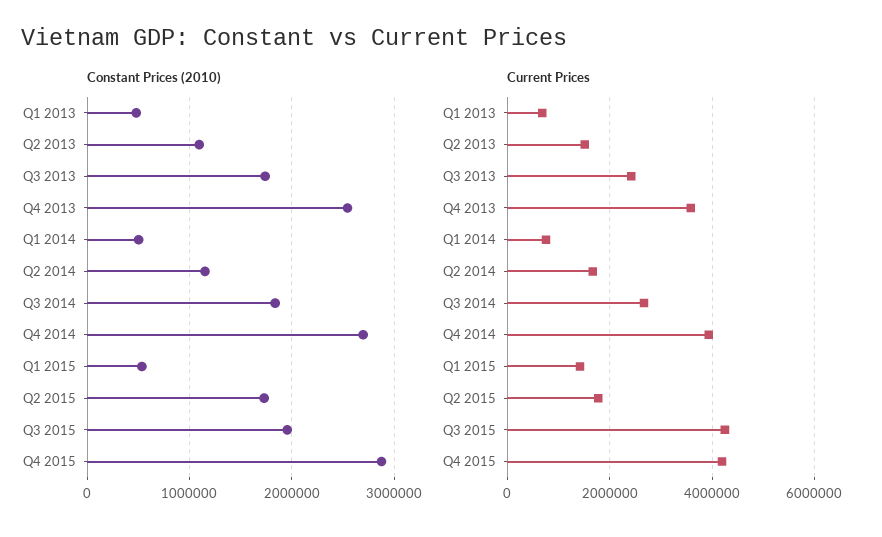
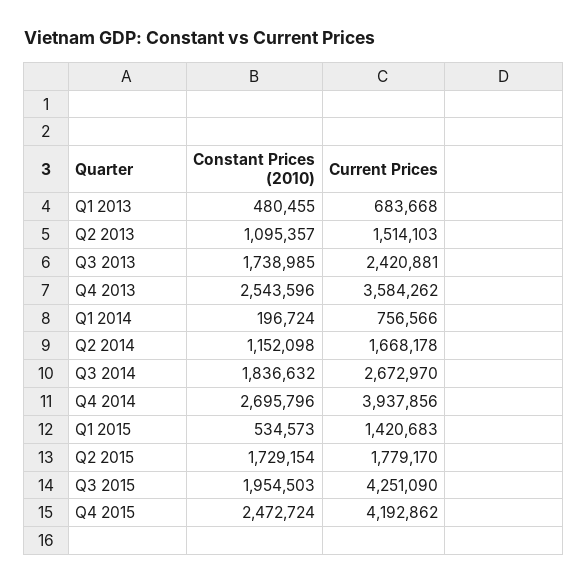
Constant Prices (2010), Q1 2014: 500000 -> 196724
Constant Prices (2010), Q4 2015: 2900000 -> 2472724

